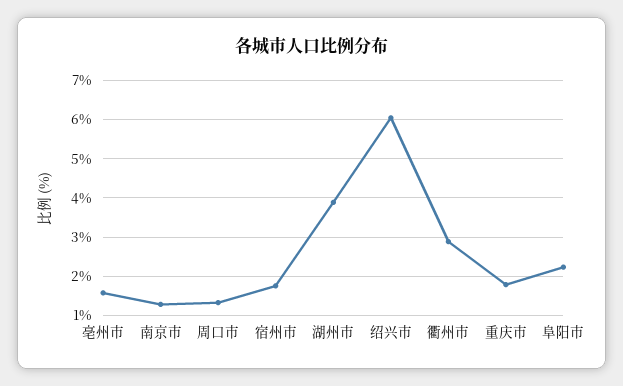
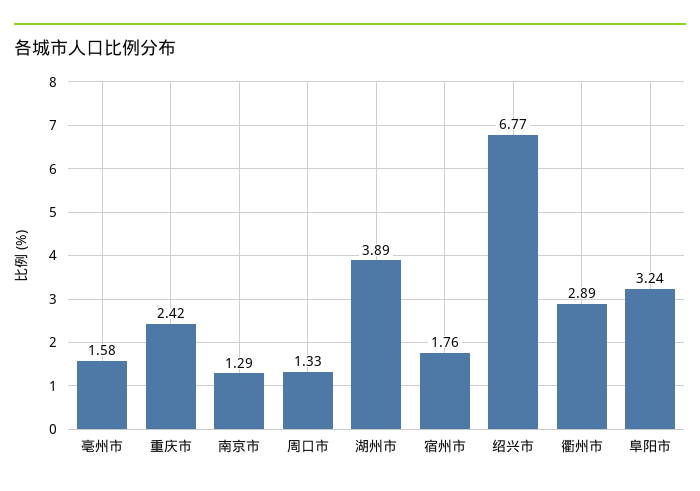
绍兴市: 6 -> 6.77
重庆市: 1.8 -> 2.42
阜阳市: 2.2 -> 3.24

